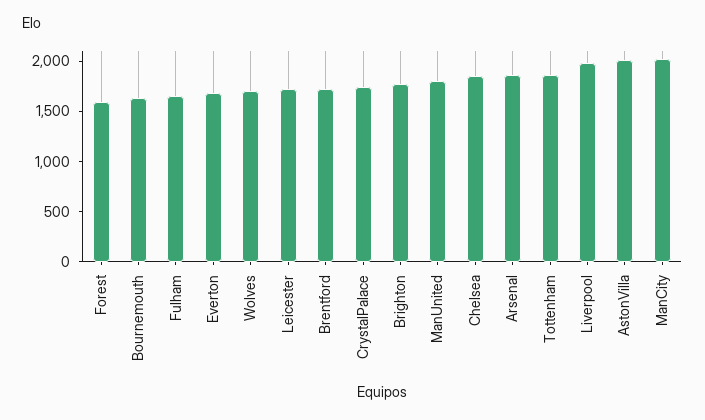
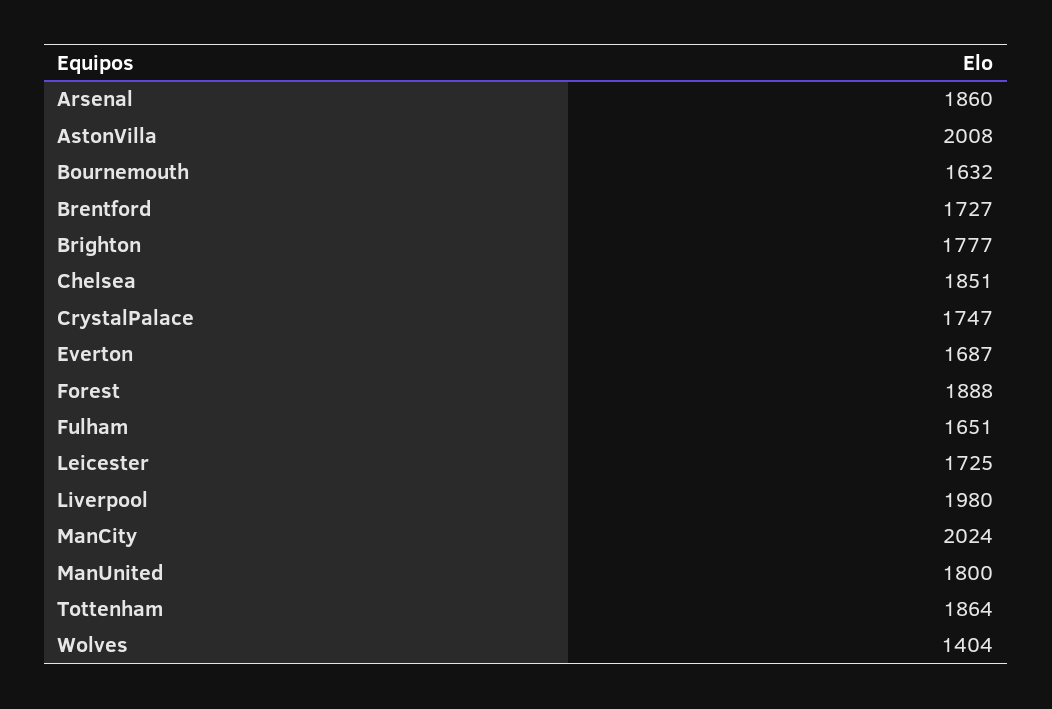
Forest: 1600 -> 1888
Wolves: 1700 -> 1404

